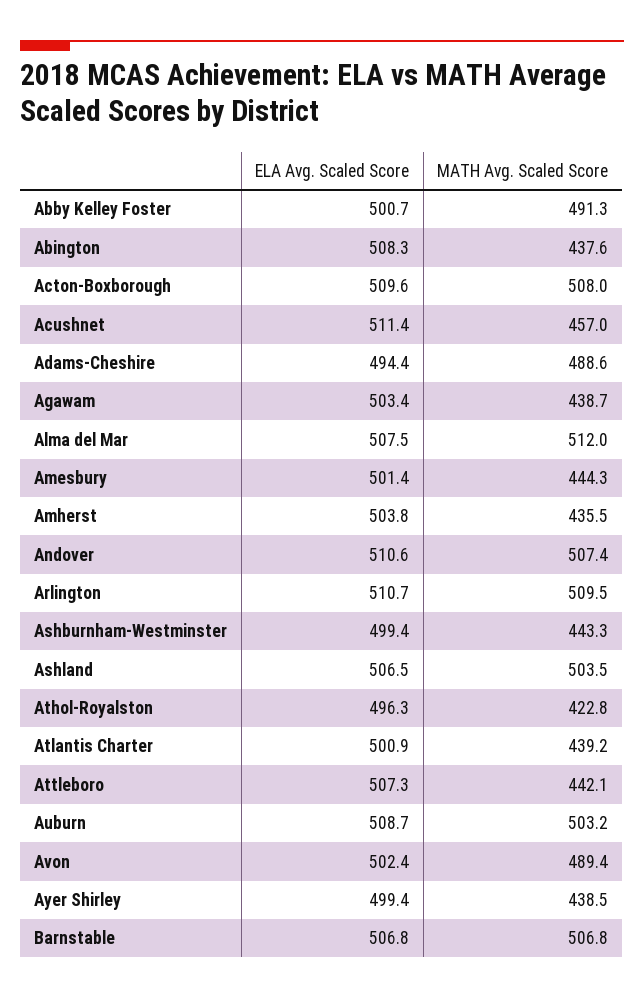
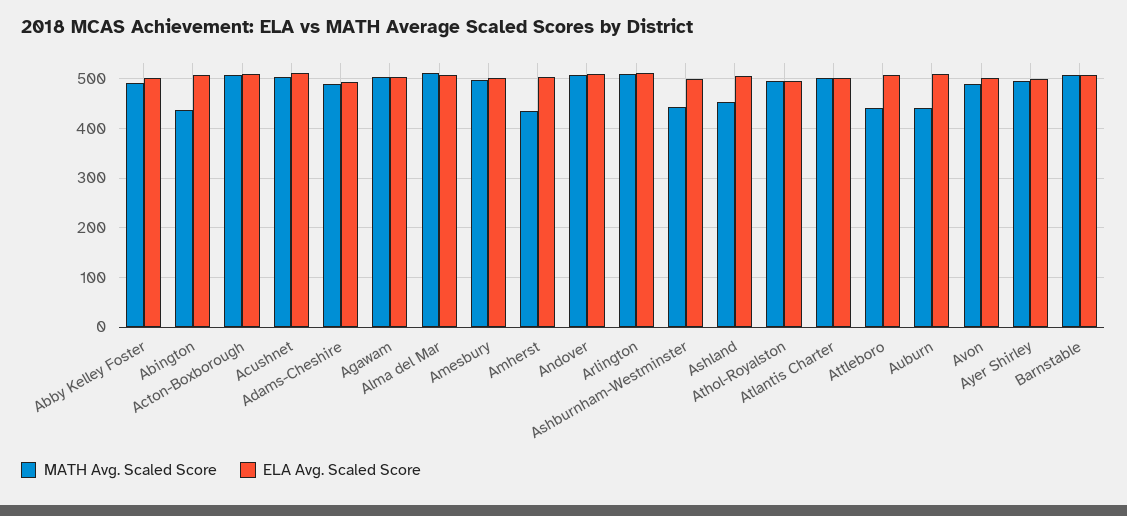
MATH Avg. Scaled Score, Acushnet: 457 -> 500
MATH Avg. Scaled Score, Agawam: 438.7 -> 500
MATH Avg. Scaled Score, Amesbury: 444.3 -> 500
MATH Avg. Scaled Score, Ashland: 503.5 -> 460
MATH Avg. Scaled Score, Athol-Royalston: 422.8 -> 500
MATH Avg. Scaled Score, Atlantis Charter: 439.2 -> 500
MATH Avg. Scaled Score, Auburn: 503.2 -> 440
MATH Avg. Scaled Score, Ayer Shirley: 438.5 -> 500

